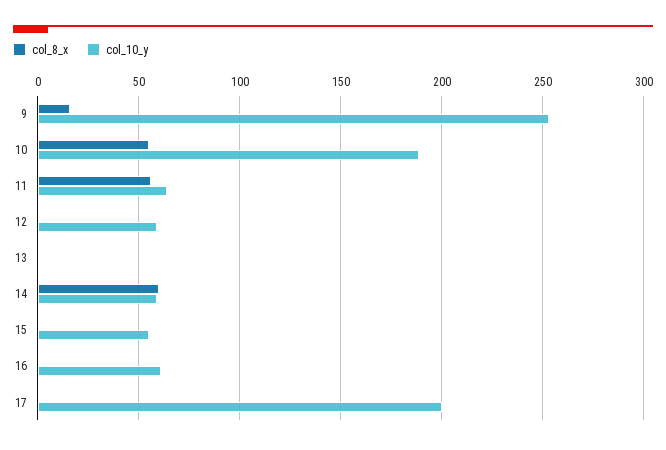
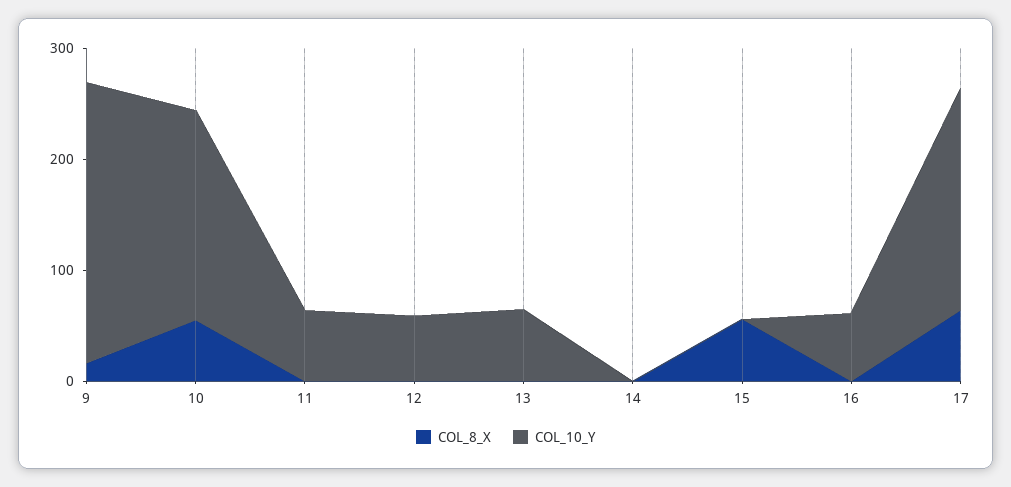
col_8_x, 11: 55 -> 0
col_10_y, 13: 0 -> 60
col_8_x, 14: 60 -> 0
col_10_y, 14: 60 -> 0
col_8_x, 15: 0 -> 60
col_10_y, 15: 55 -> 0
col_8_x, 17: 0 -> 60

